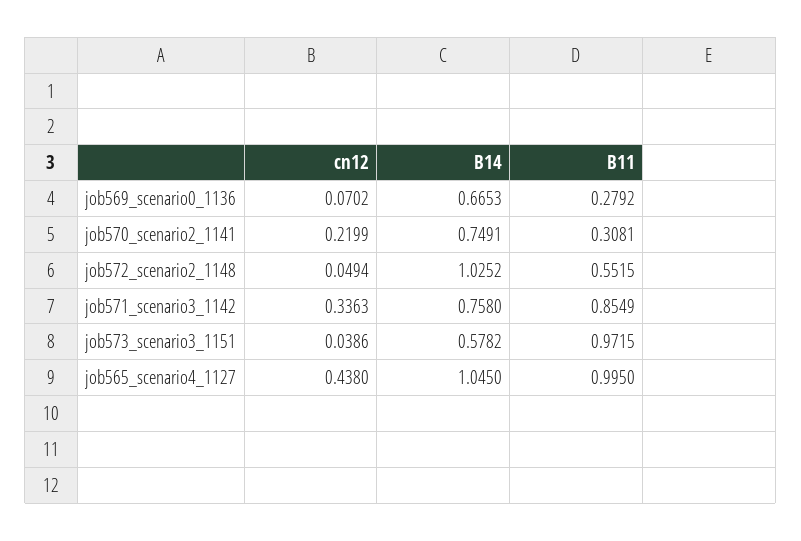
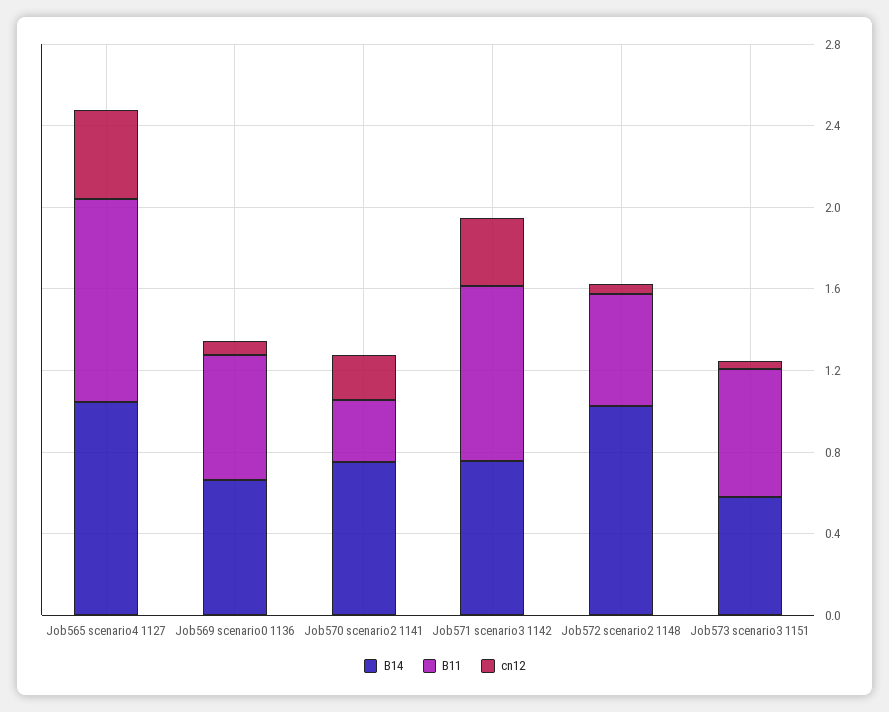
B11, job569_scenario0_1136: 0.2792 -> 0.6
B11, job573_scenario3_1151: 0.9715 -> 0.6

